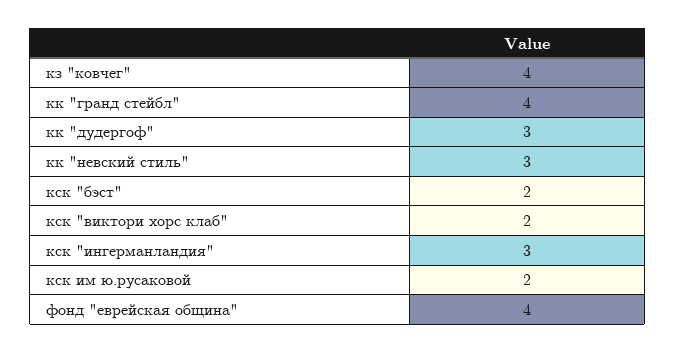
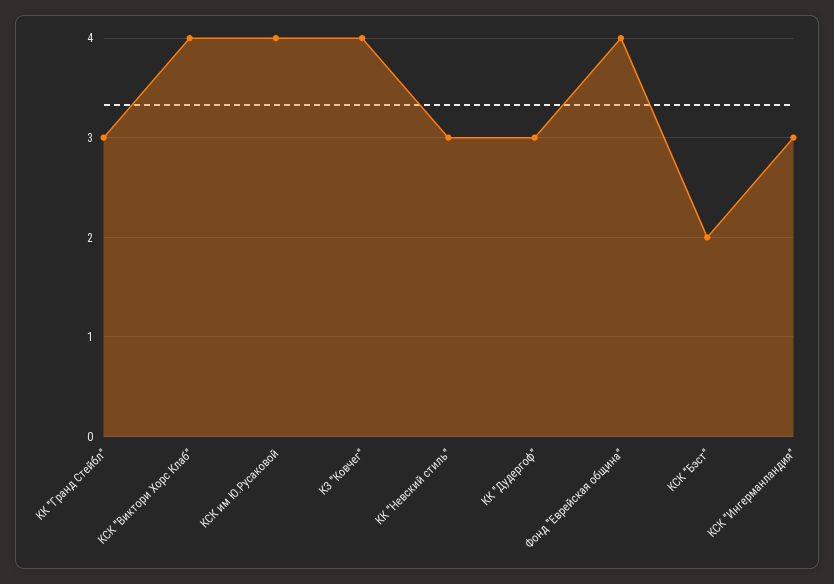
кк "гранд стейбл": 4 -> 3
кск "виктори хорс клаб": 2 -> 4
кск им ю.русаковой: 2 -> 4

